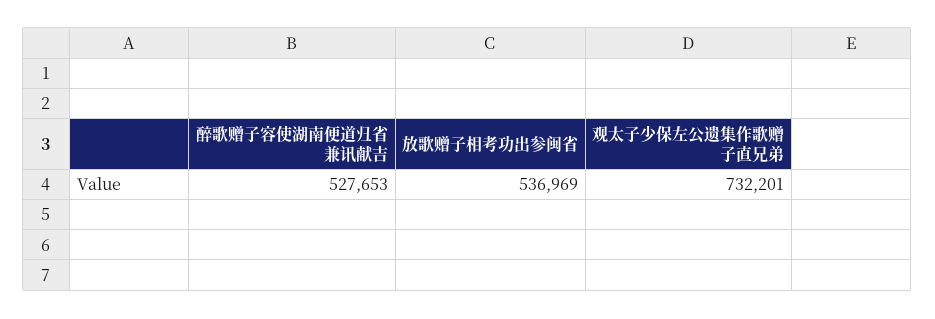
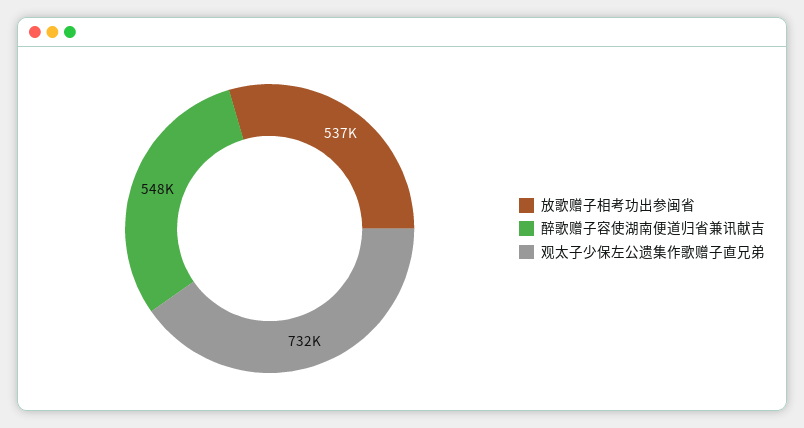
醉歌赠子容使湖南便道归省兼讯献吉: 527653 -> 548000

